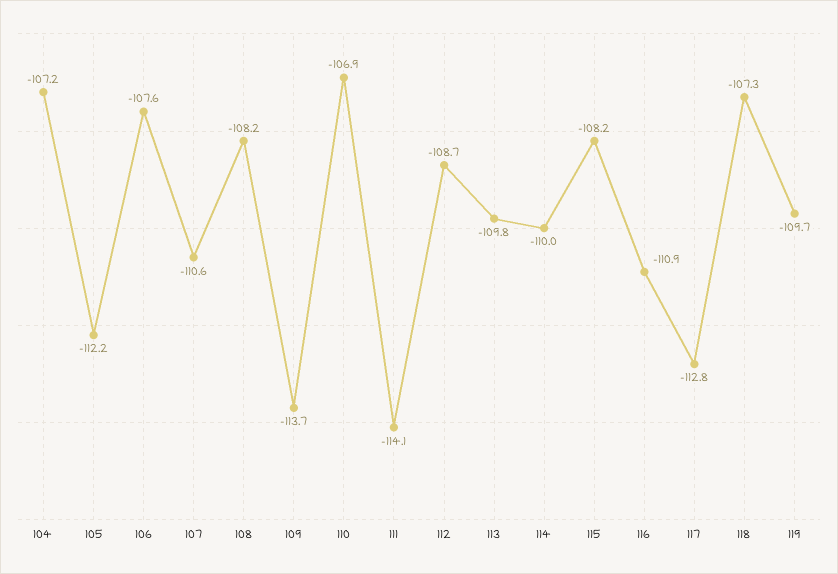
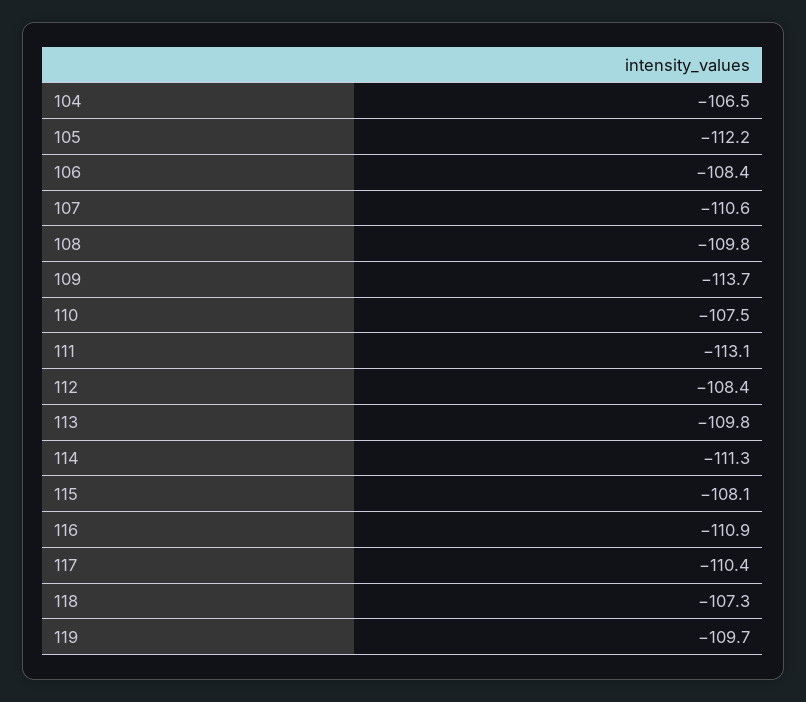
104: -107.2 -> -106.5
106: -107.6 -> -108.4
108: -108.2 -> -109.8
110: -106.9 -> -107.5
111: -114.1 -> -113.1
112: -108.7 -> -108.4
114: -110 -> -111.3
115: -108.2 -> -108.1
117: -112.8 -> -110.4

